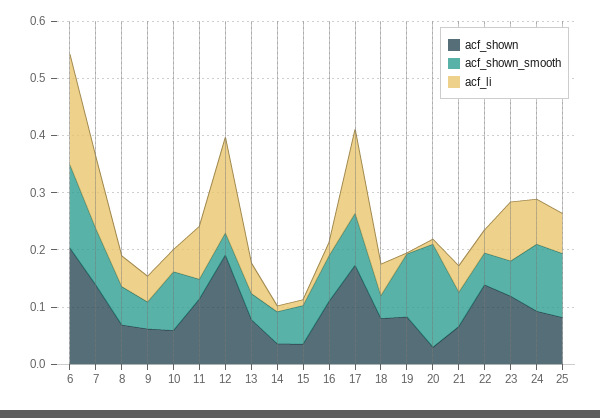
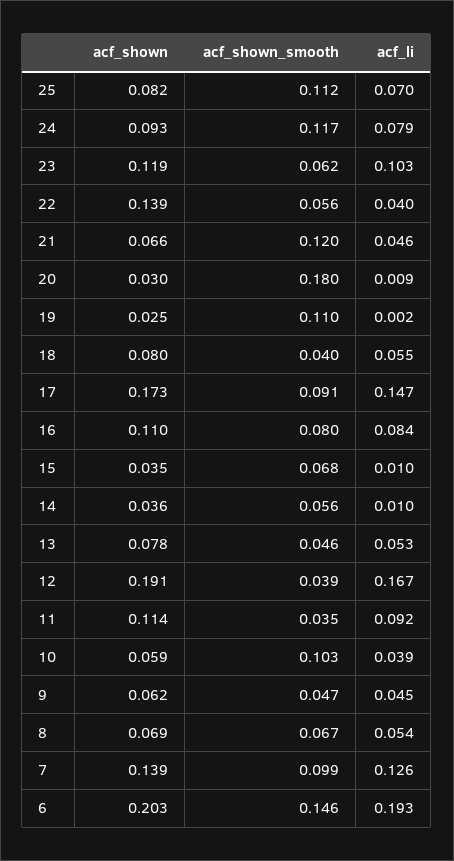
acf_li, 16: 0.02 -> 0.084
acf_shown, 19: 0.08 -> 0.025
acf_shown_smooth, 21: 0.06 -> 0.12

